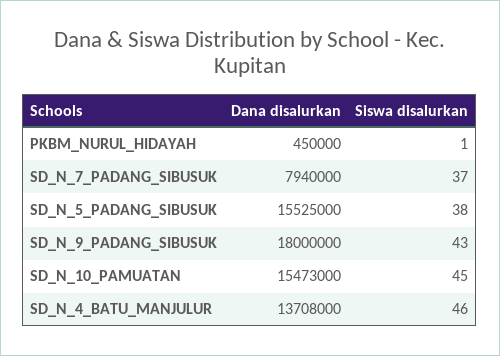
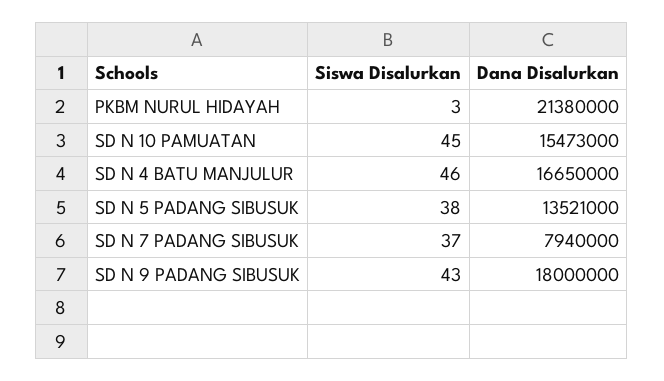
Dana disalurkan, PKBM_NURUL_HIDAYAH: 450000 -> 21380000
Siswa disalurkan, PKBM_NURUL_HIDAYAH: 1 -> 3
Dana disalurkan, SD_N_5_PADANG_SIBUSUK: 15525000 -> 13521000
Dana disalurkan, SD_N_4_BATU_MANJULUR: 13708000 -> 16650000

